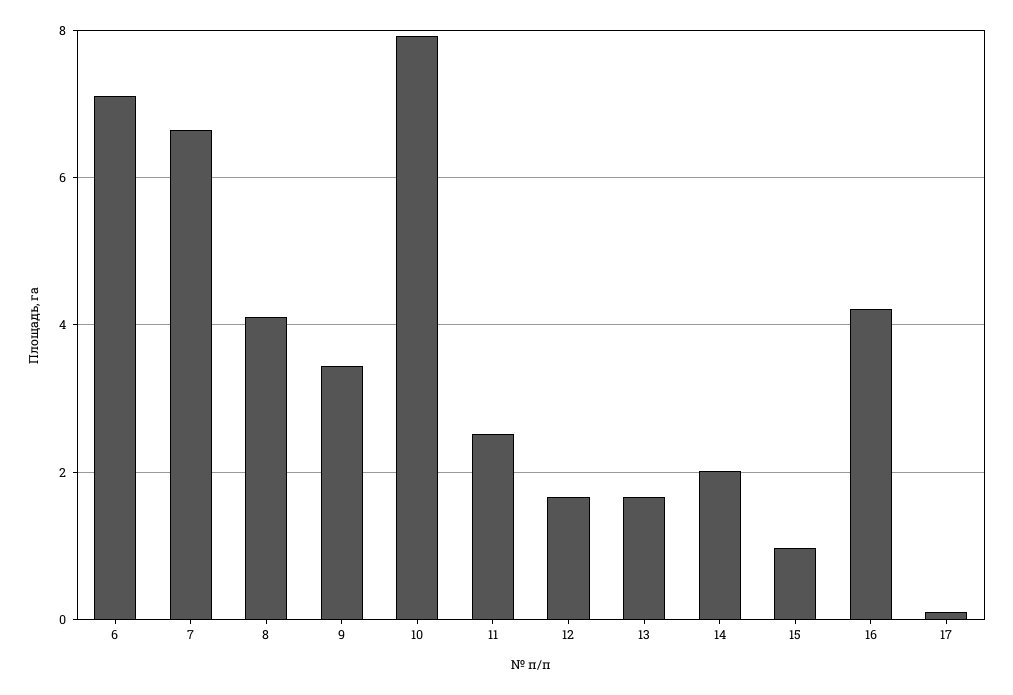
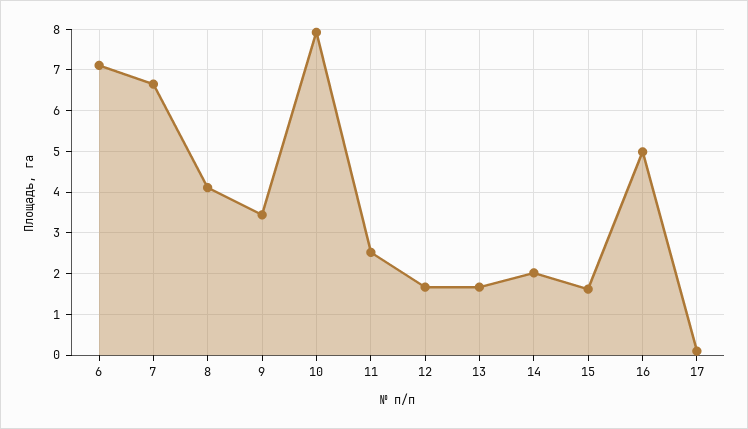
15: 1 -> 1.6
16: 4.2 -> 5

